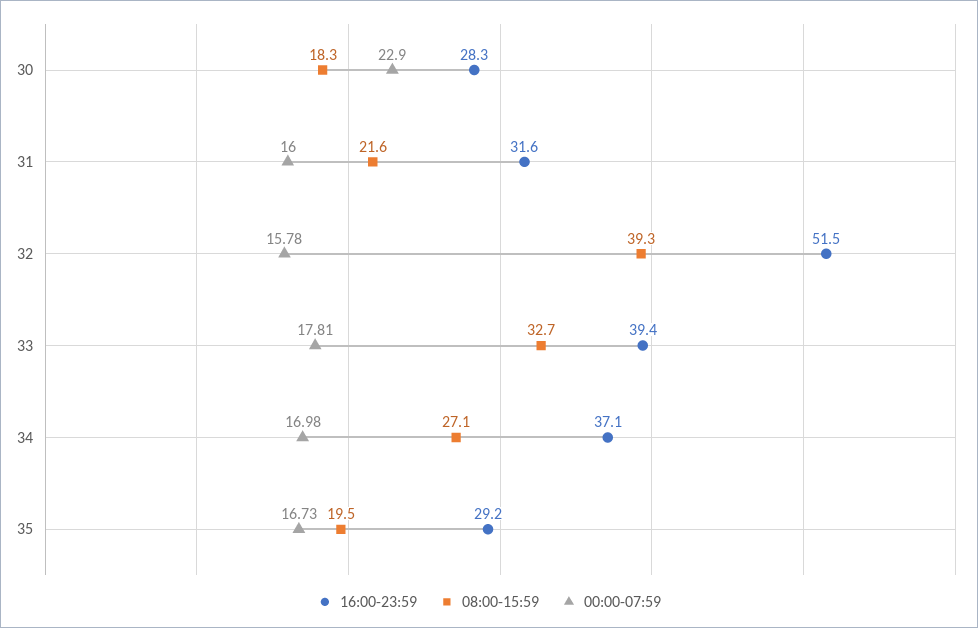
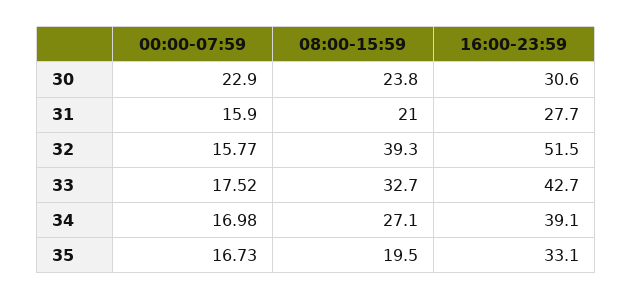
16:00-23:59, 30: 28.3 -> 30.6
08:00-15:59, 30: 18.3 -> 23.8
16:00-23:59, 31: 31.6 -> 27.7
08:00-15:59, 31: 21.6 -> 21
00:00-07:59, 31: 16 -> 15.9
00:00-07:59, 32: 15.78 -> 15.77
16:00-23:59, 33: 39.4 -> 42.7
00:00-07:59, 33: 17.81 -> 17.52
16:00-23:59, 34: 37.1 -> 39.1
16:00-23:59, 35: 29.2 -> 33.1

